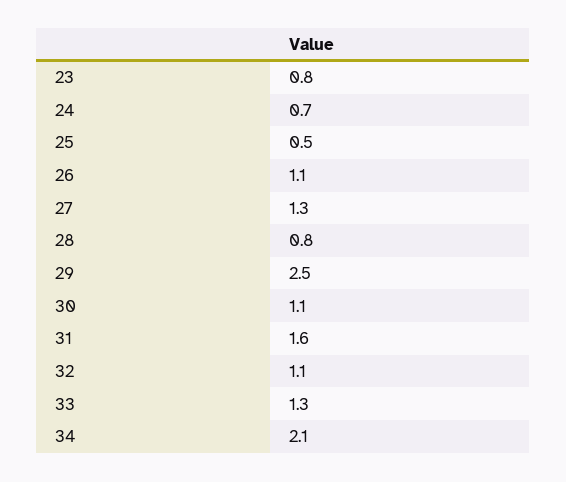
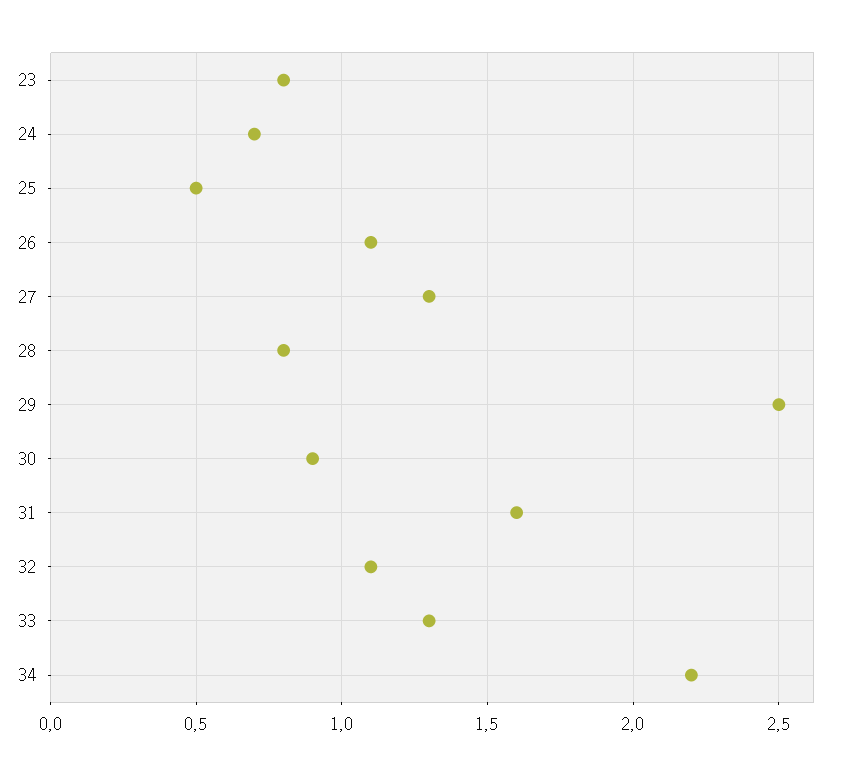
30: 1.1 -> 0.9
34: 2.1 -> 2.2

